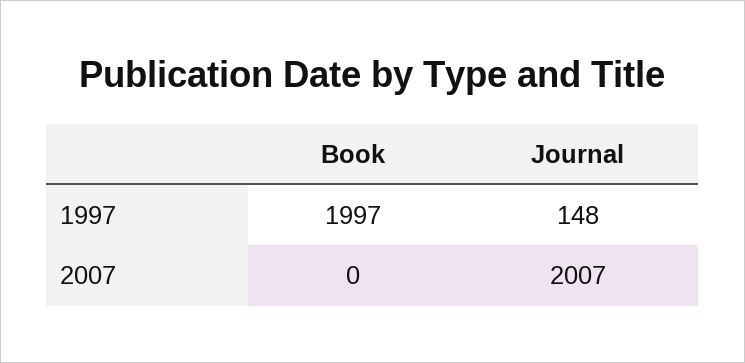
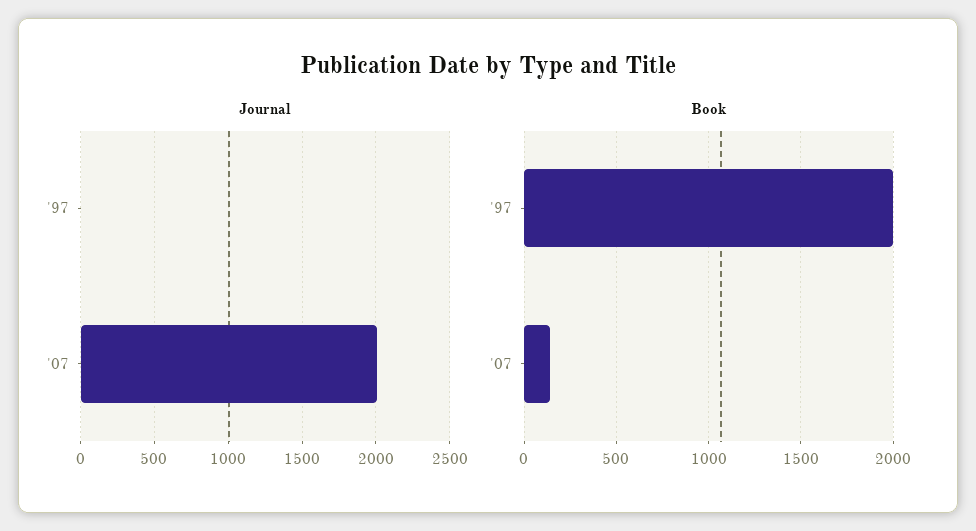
Journal, 1997: 148 -> 0
Book, 2007: 0 -> 150

